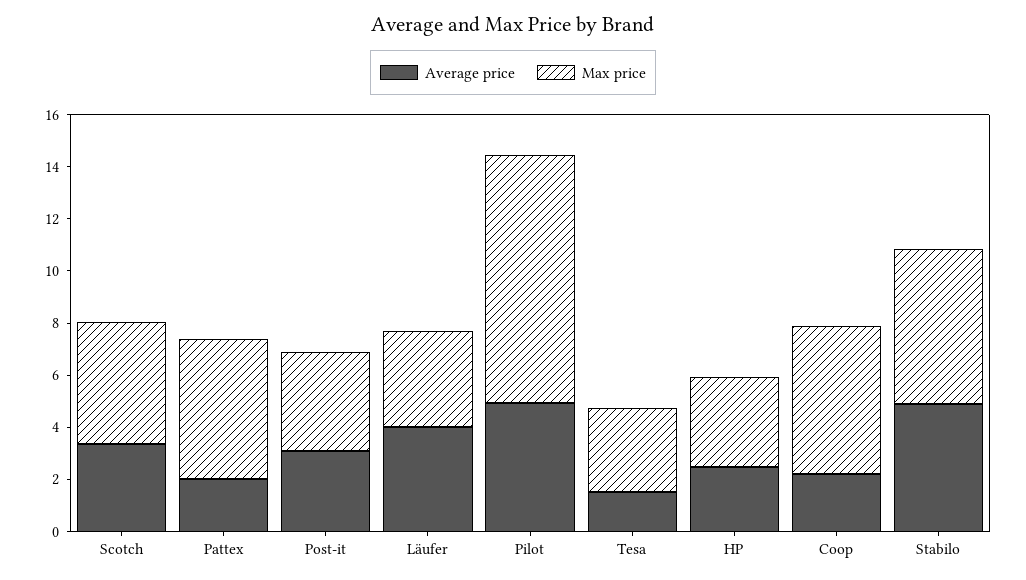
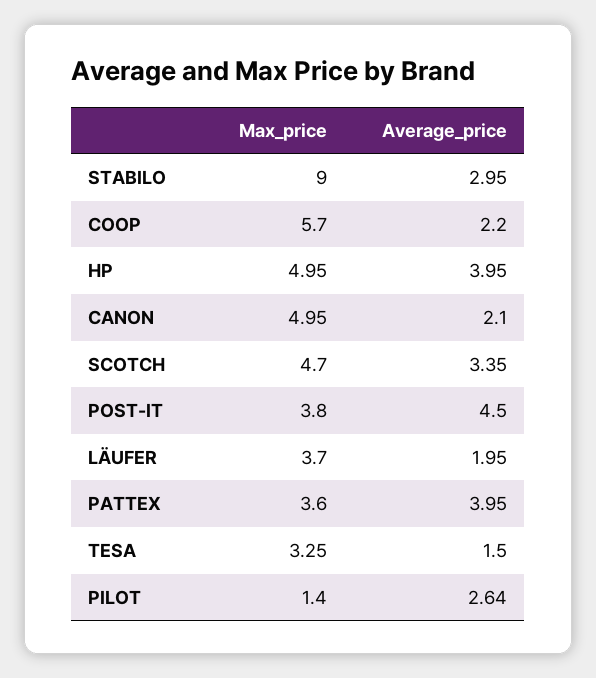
Average price, Pattex: 2 -> 3.95
Max price, Pattex: 5.5 -> 3.6
Average price, Post-it: 3 -> 4.5
Average price, Läufer: 4 -> 1.95
Average price, Pilot: 5 -> 2.64
Max price, Pilot: 9.5 -> 1.4
Average price, HP: 2.5 -> 3.95
Max price, HP: 3.5 -> 4.95
Average price, Stabilo: 5 -> 2.95
Max price, Stabilo: 6 -> 9
Max price, CANON: none -> 4.95
Average price, CANON: none -> 2.1

